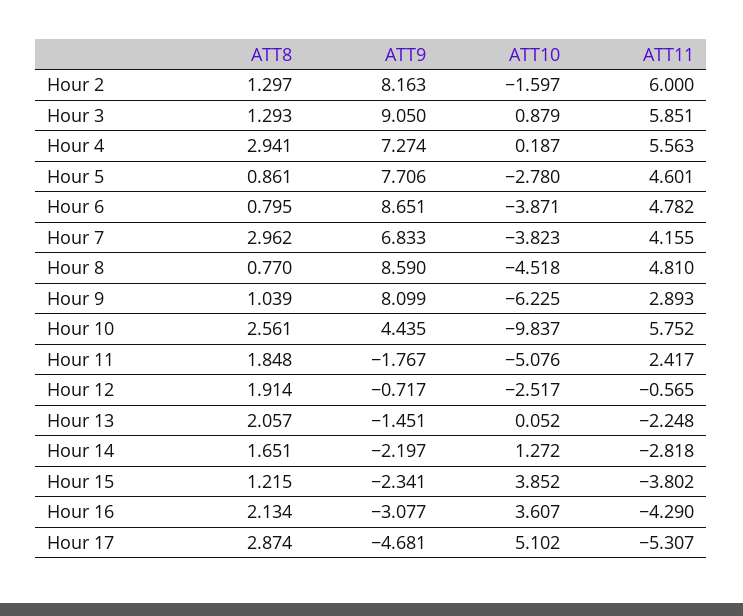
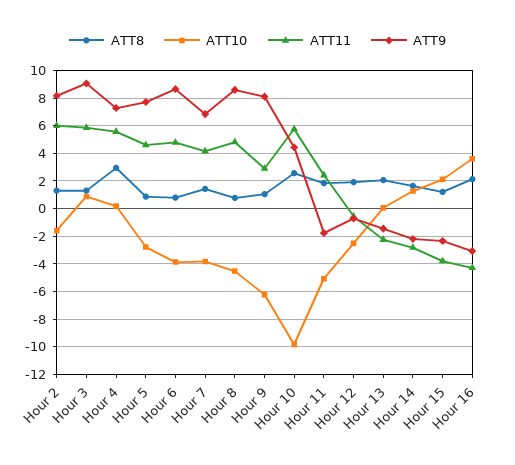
ATT8, Hour 7: 2.962 -> 1.5
ATT10, Hour 15: 3.852 -> 2
ATT8, Hour 17: 2.874 -> none
ATT9, Hour 17: -4.681 -> none
ATT10, Hour 17: 5.102 -> none
ATT11, Hour 17: -5.307 -> none

